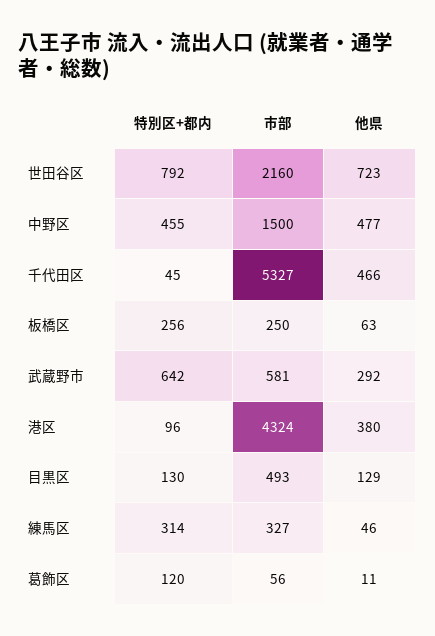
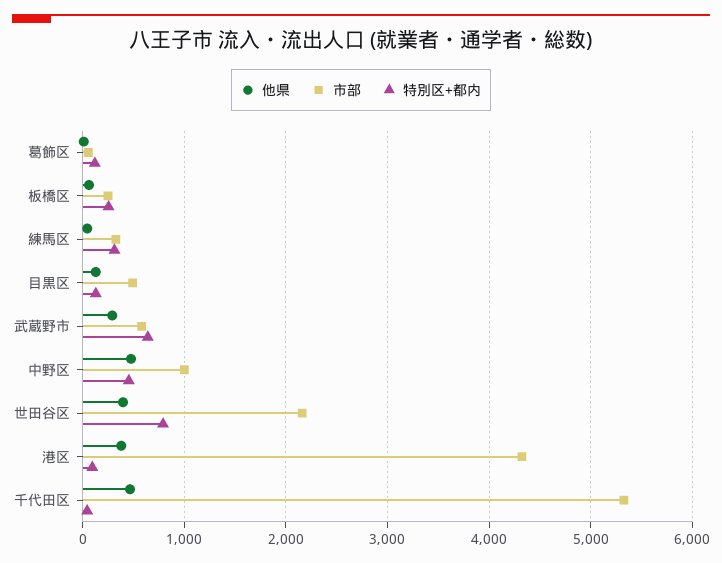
他県, 世田谷区: 723 -> 400
市部, 中野区: 1500 -> 1000

